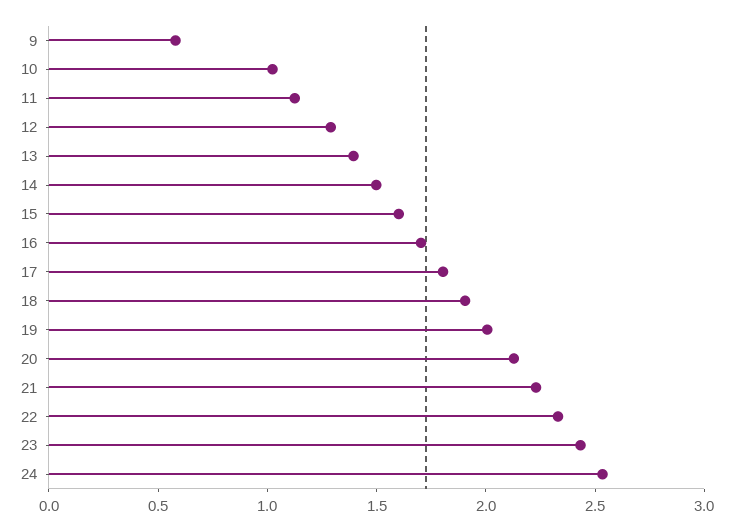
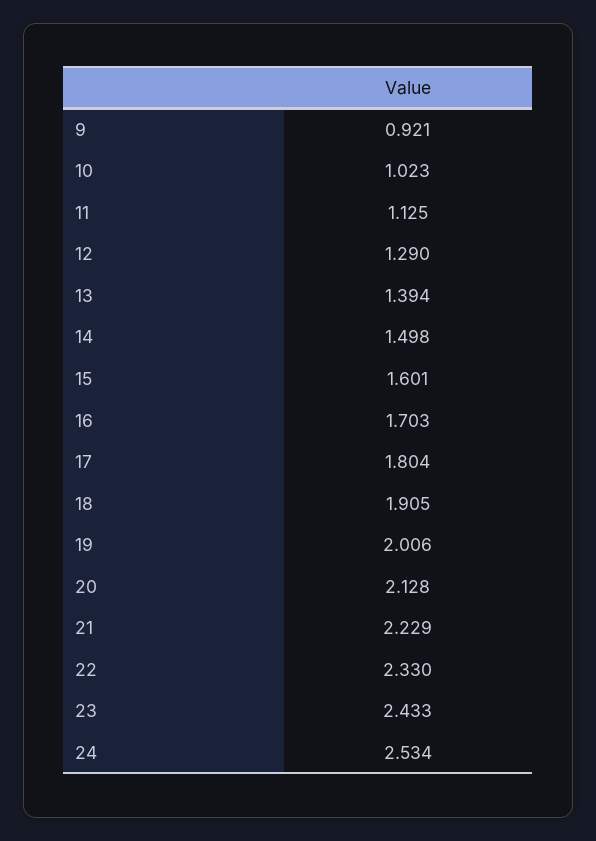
9: 0.6 -> 0.921

